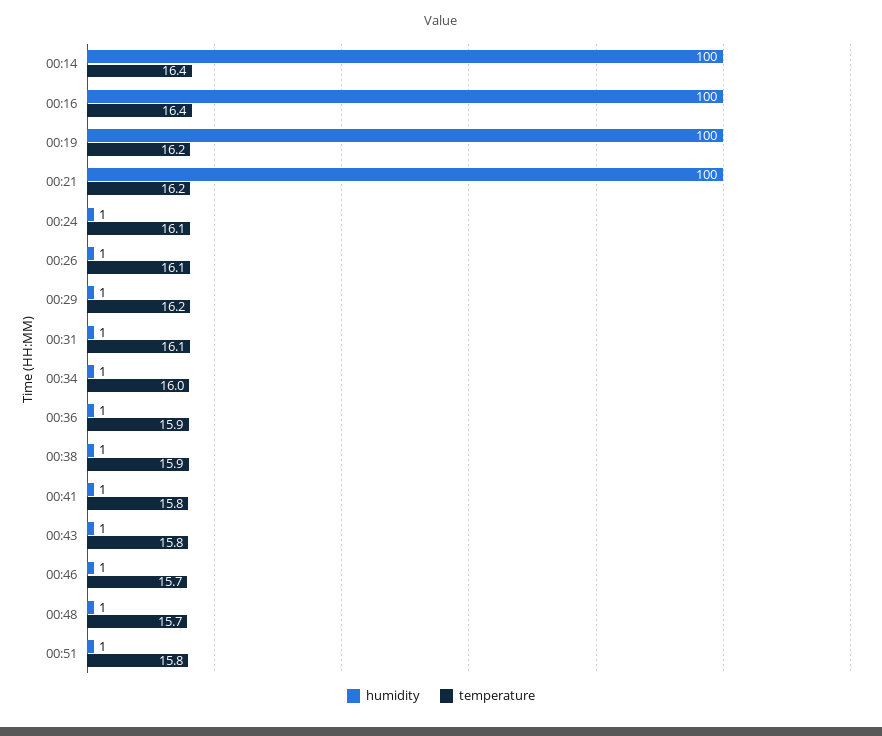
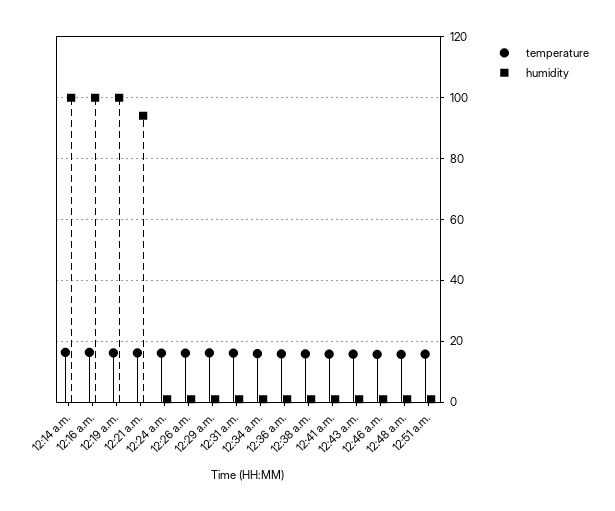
humidity, 00:21: 100 -> 94

